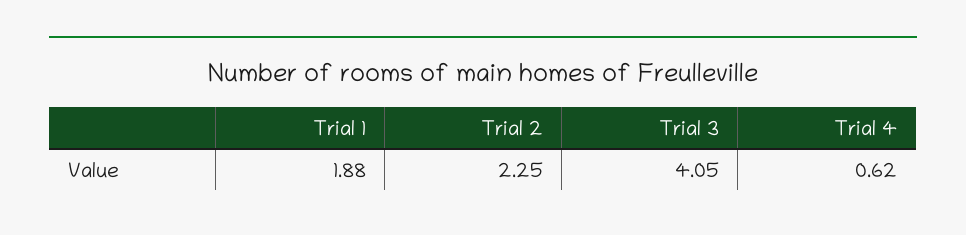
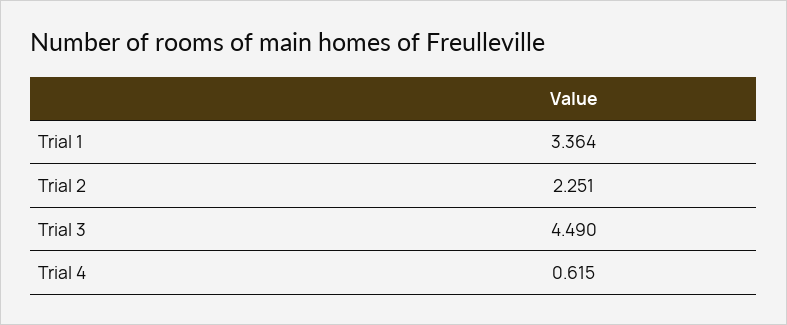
Trial 1: 1.88 -> 3.364
Trial 3: 4.05 -> 4.49

